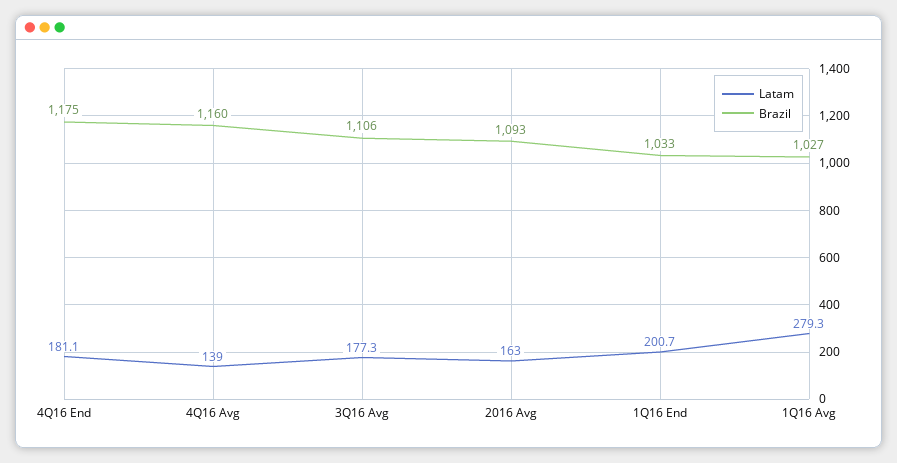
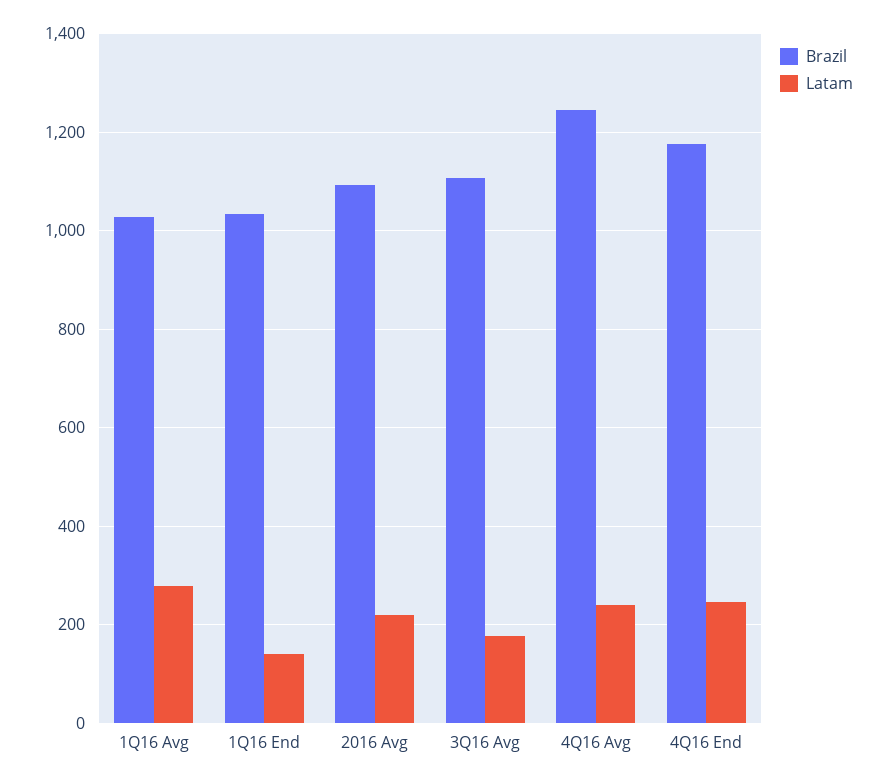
Latam, 4Q16 End: 181.1 -> 240
Latam, 4Q16 Avg: 139 -> 240
Brazil, 4Q16 Avg: 1160 -> 1240
Latam, 2016 Avg: 163 -> 220
Latam, 1Q16 End: 200.7 -> 140

